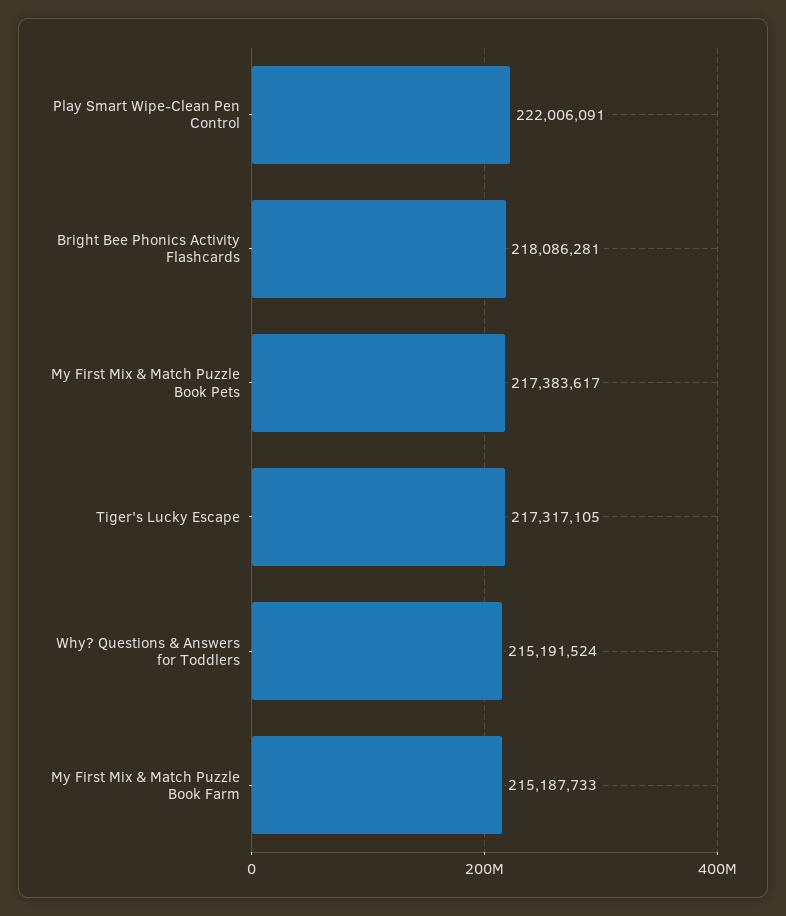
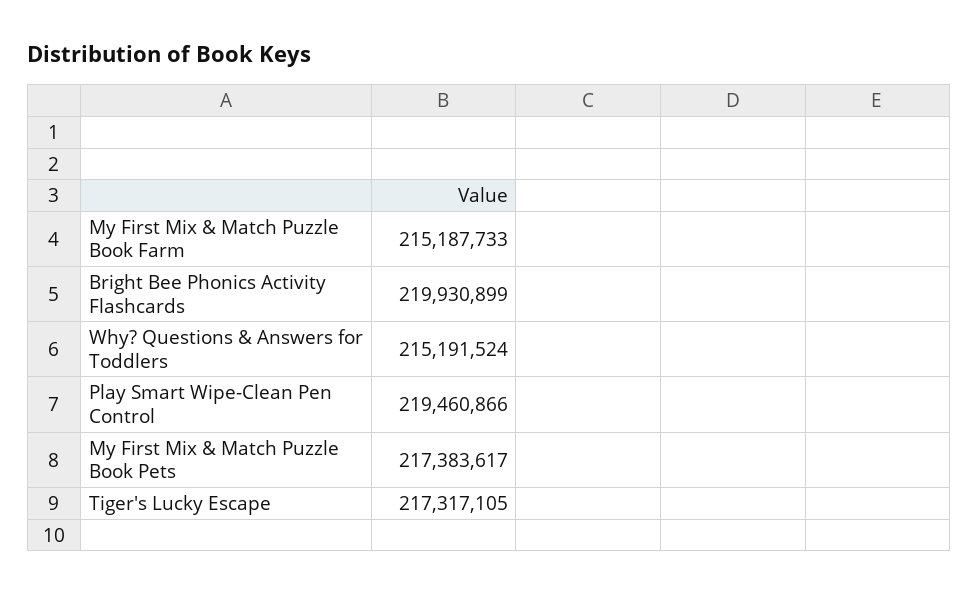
Play Smart Wipe-Clean Pen Control: 222006091 -> 219460866
Bright Bee Phonics Activity Flashcards: 218086281 -> 219930899

